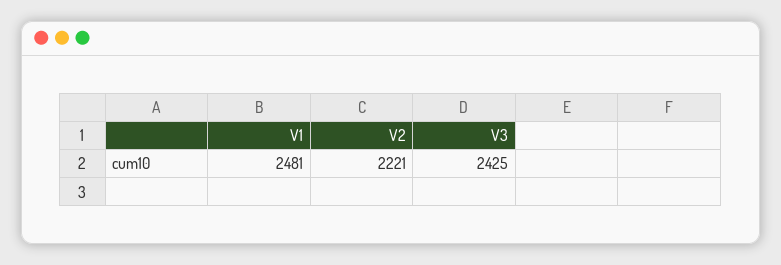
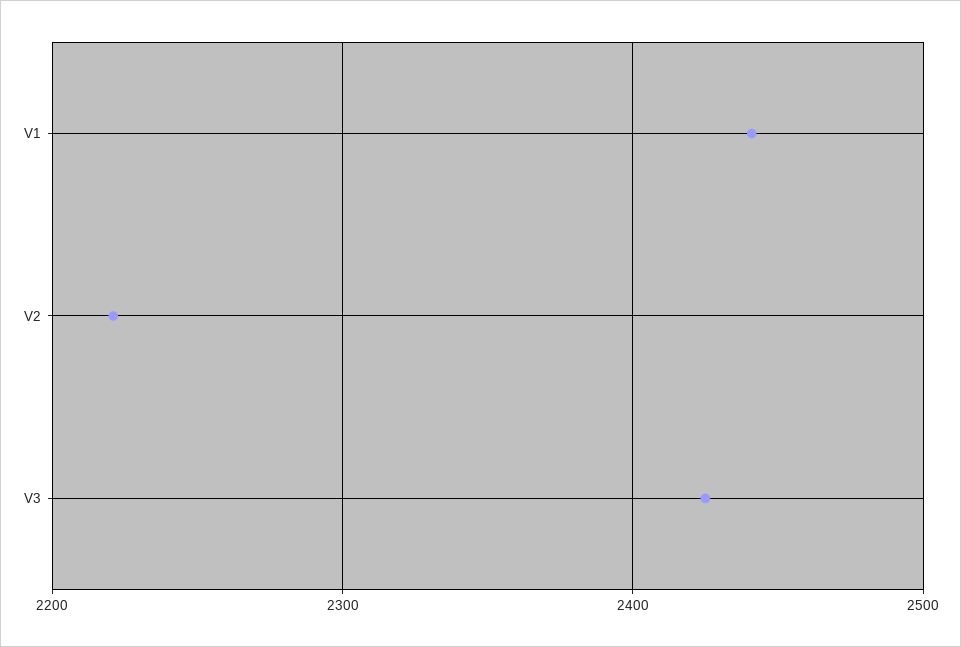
V1: 2481 -> 2440

